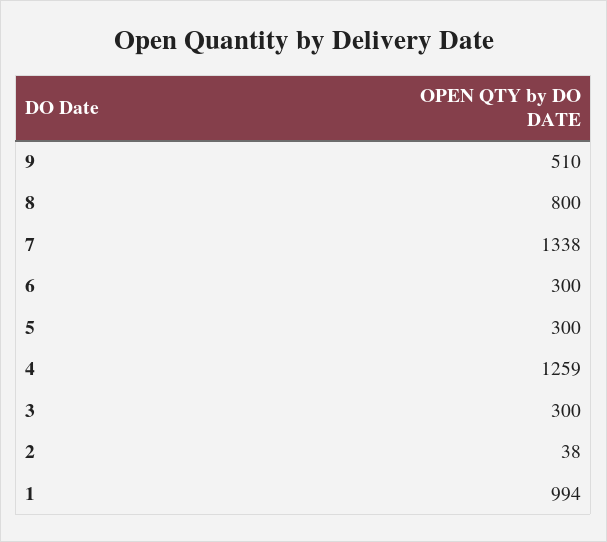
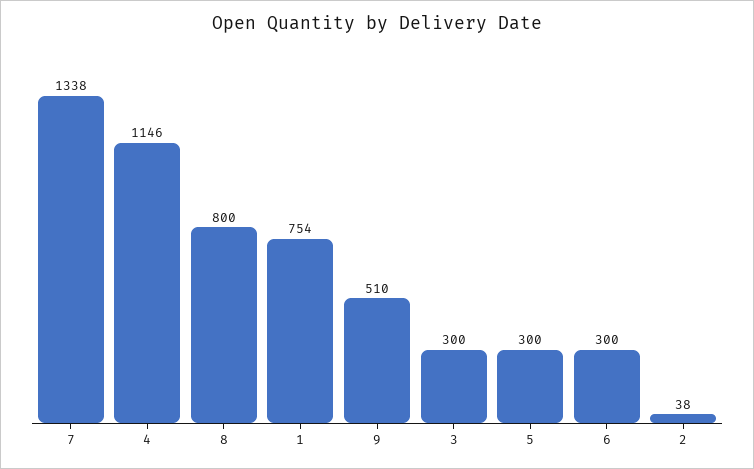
4: 1259 -> 1146
1: 994 -> 754

